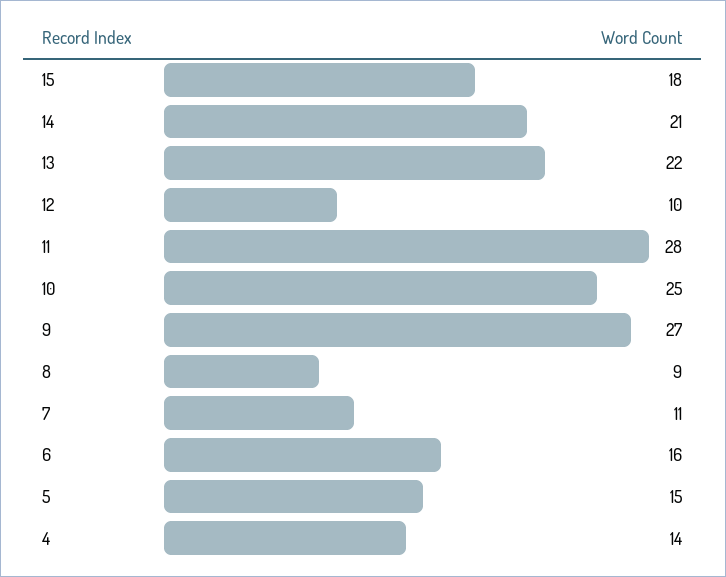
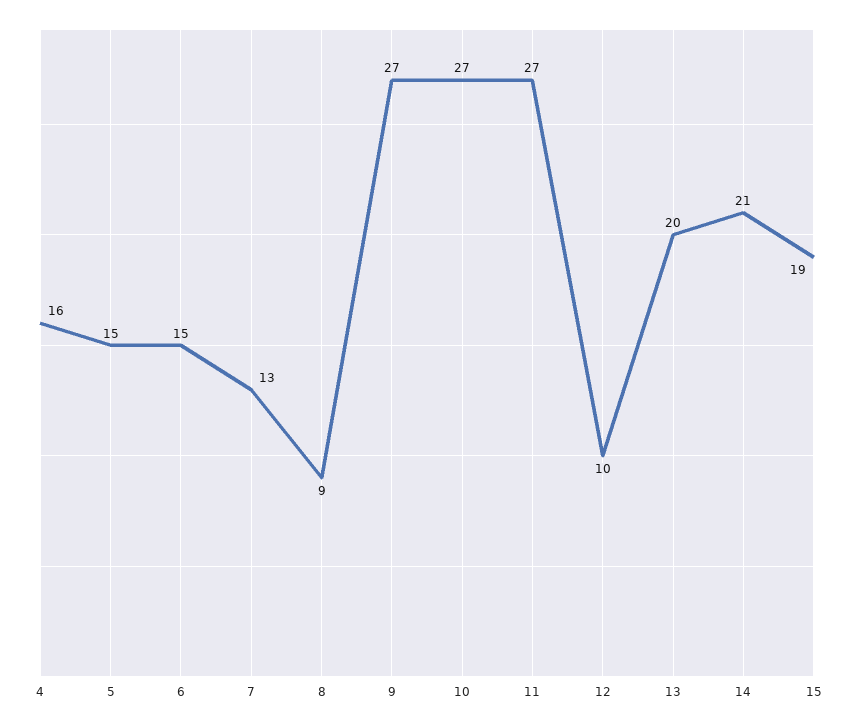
15: 18 -> 19
13: 22 -> 20
11: 28 -> 27
10: 25 -> 27
7: 11 -> 13
6: 16 -> 15
4: 14 -> 16

